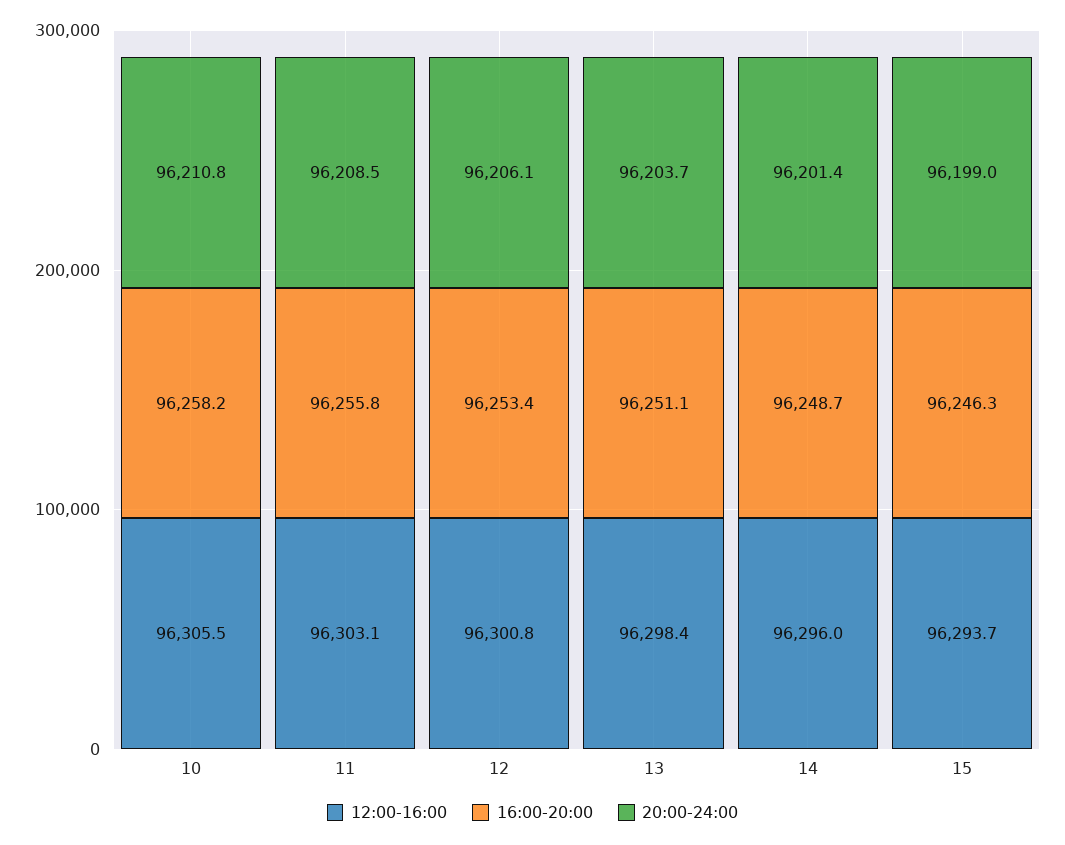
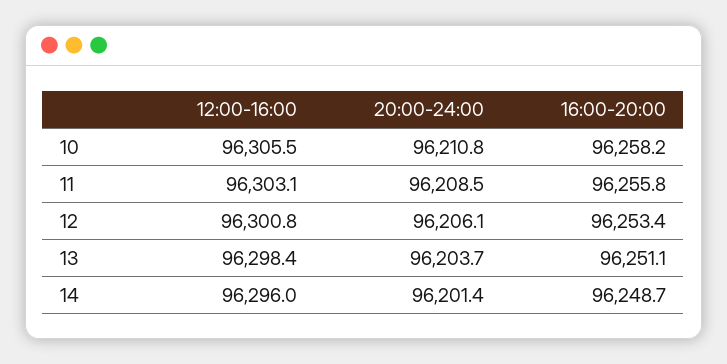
12:00-16:00, 15: 96293.7 -> none
16:00-20:00, 15: 96246.3 -> none
20:00-24:00, 15: 96199 -> none

